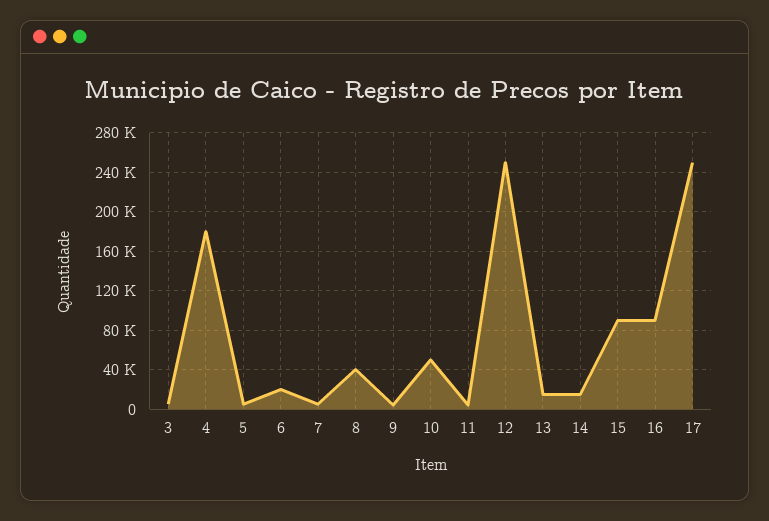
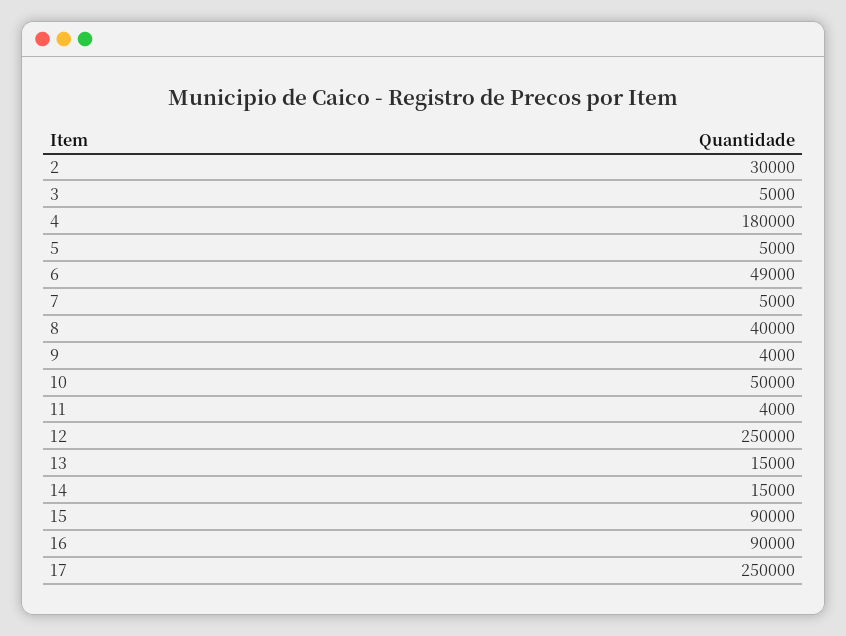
6: 20000 -> 49000
2: none -> 30000

